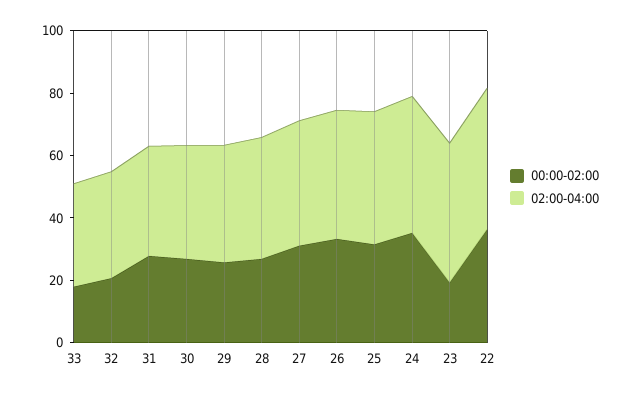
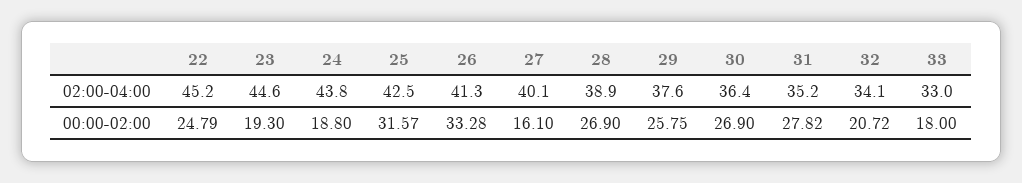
00:00-02:00, 27: 30 -> 16.1
00:00-02:00, 24: 35 -> 18.8
00:00-02:00, 22: 35 -> 24.79

